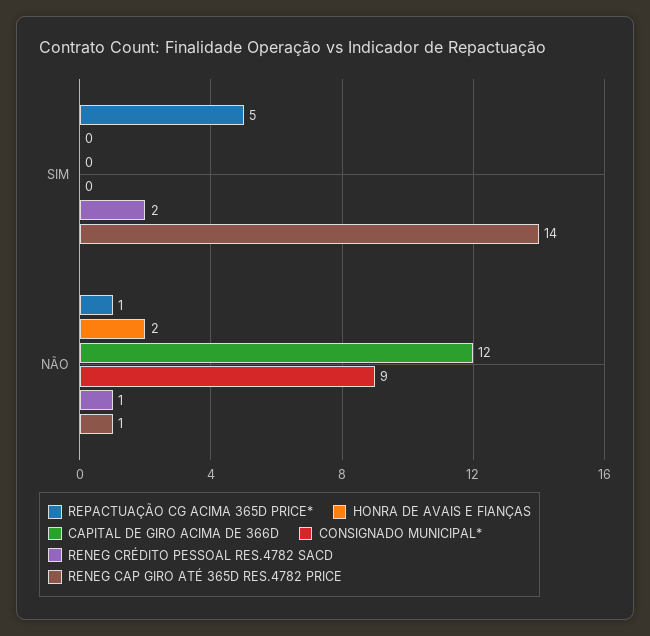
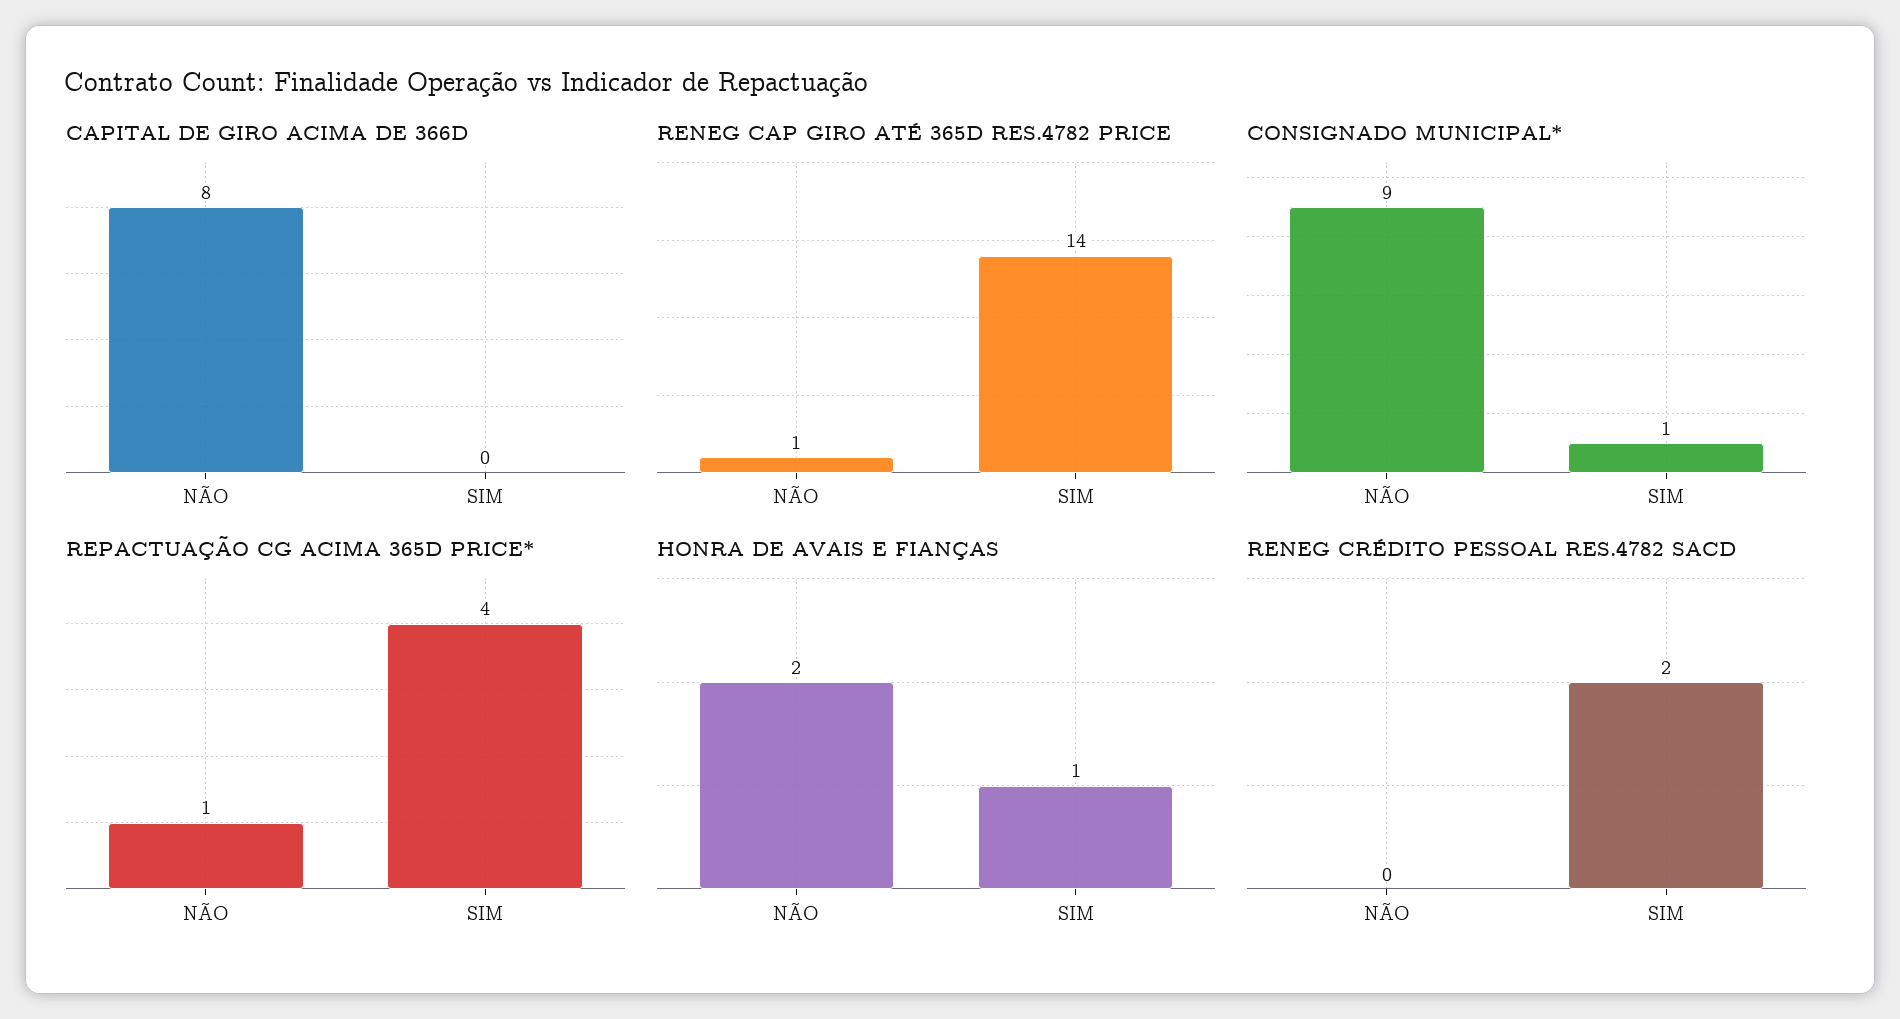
REPACTUAÇÃO CG ACIMA 365D PRICE*, SIM: 5 -> 4
HONRA DE AVAIS E FIANÇAS, SIM: 0 -> 1
CONSIGNADO MUNICIPAL*, SIM: 0 -> 1
CAPITAL DE GIRO ACIMA DE 366D, NÃO: 12 -> 8
RENEG CRÉDITO PESSOAL RES.4782 SACD, NÃO: 1 -> 0

